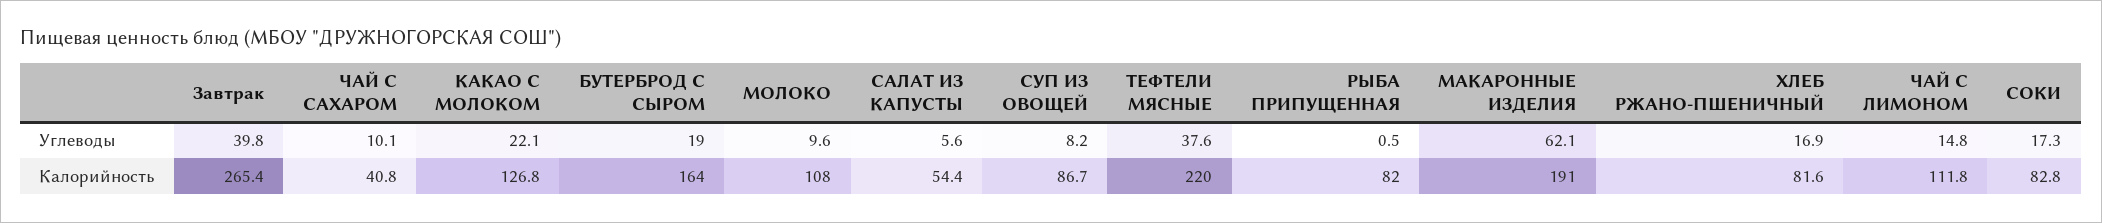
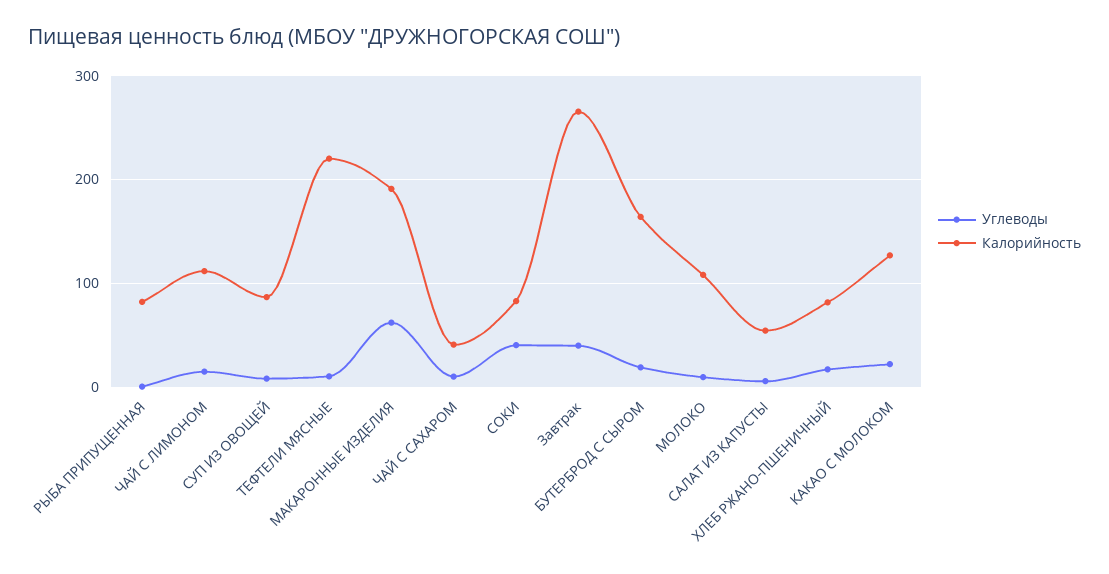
Углеводы, ТЕФТЕЛИ МЯСНЫЕ: 37.6 -> 10
Углеводы, СОКИ: 17.3 -> 40

